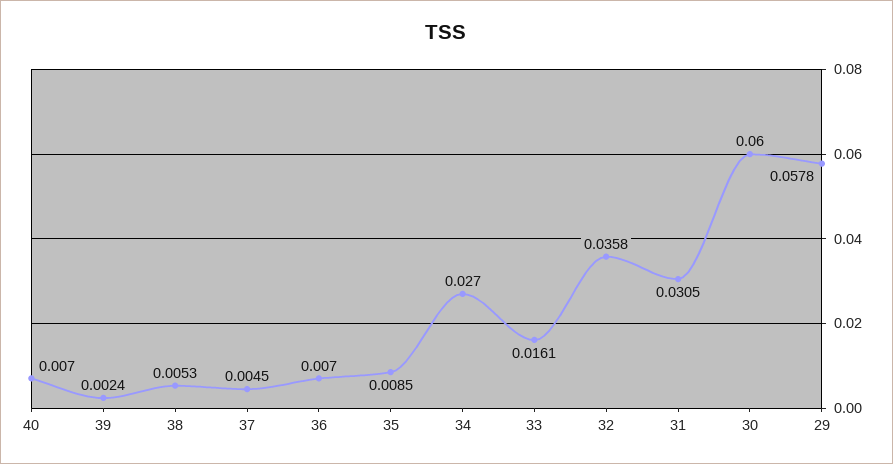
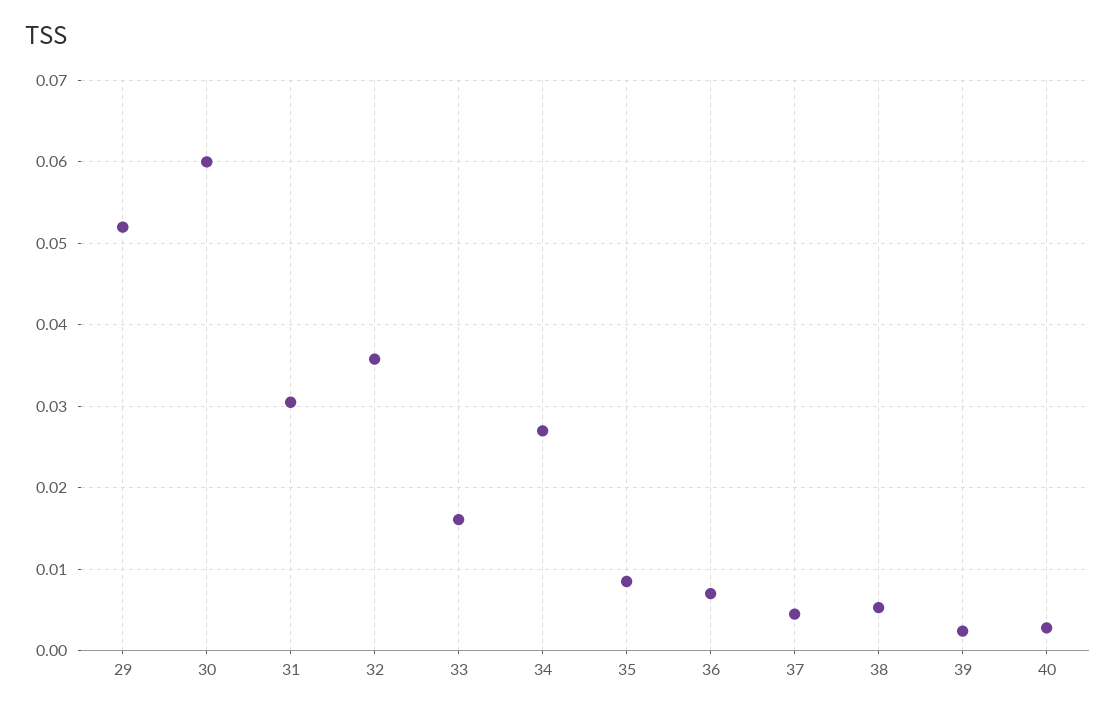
40: 0.007 -> 0.003
29: 0.0578 -> 0.052

